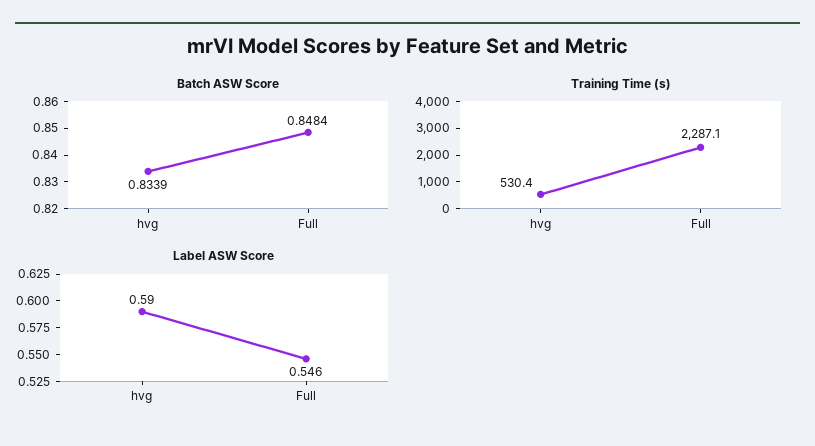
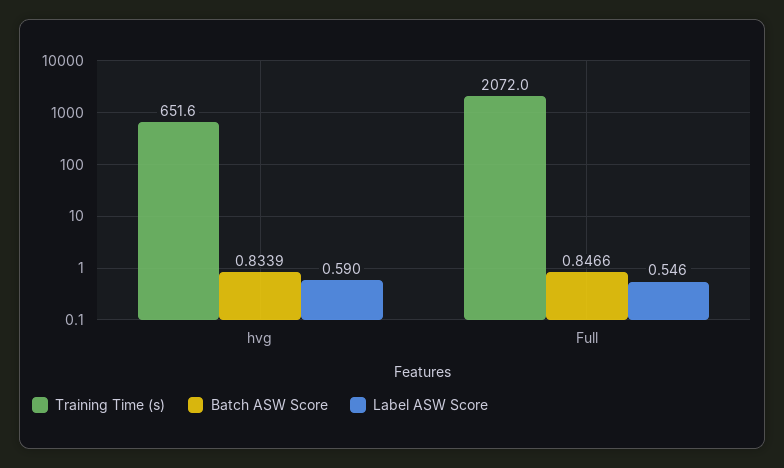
Batch ASW Score, Full: 0.8484 -> 0.8466
Training Time (s), hvg: 530.4 -> 651.6
Training Time (s), Full: 2287.1 -> 2072

